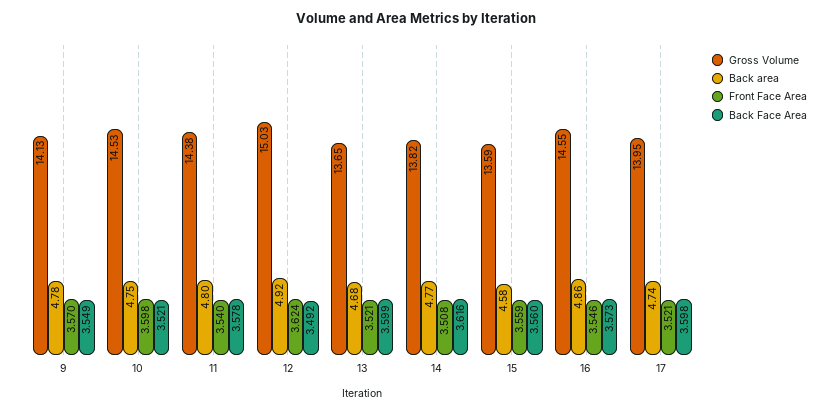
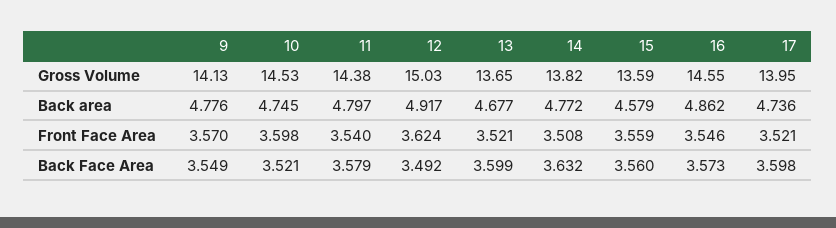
Back Face Area, 11: 3.578 -> 3.579
Back Face Area, 14: 3.616 -> 3.632

